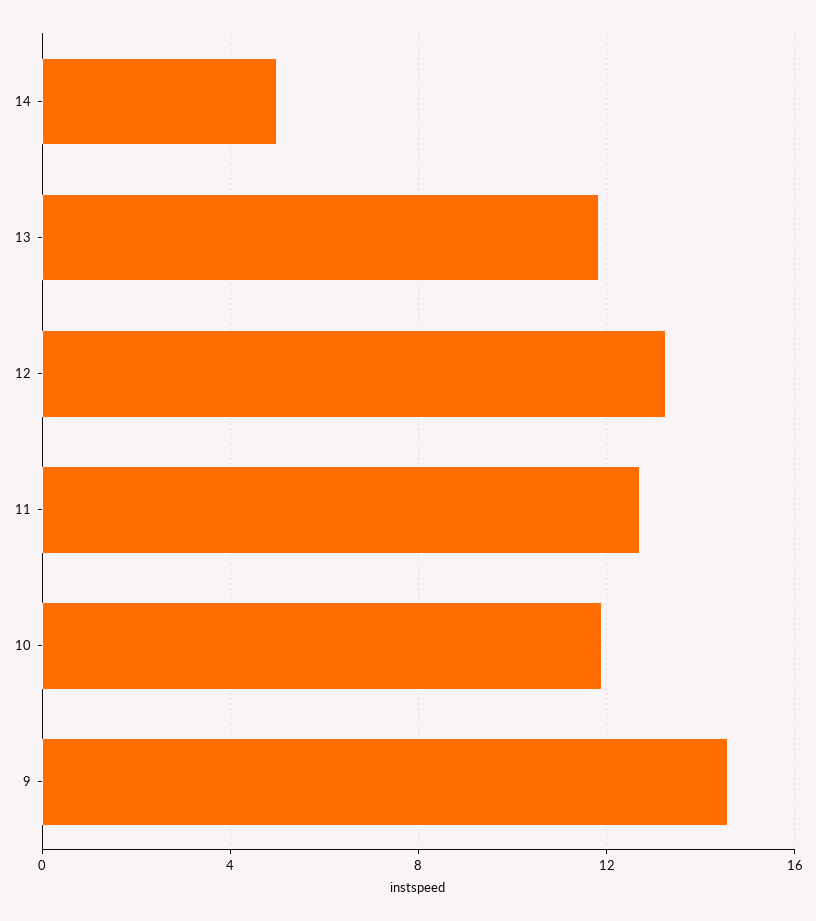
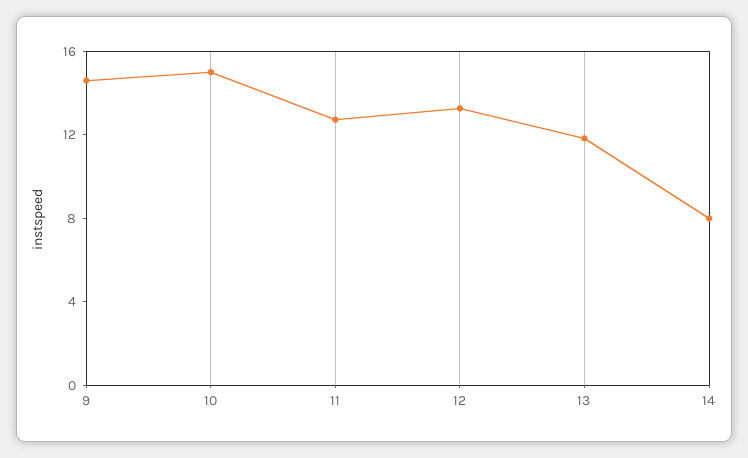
14: 5 -> 8
10: 12 -> 15

